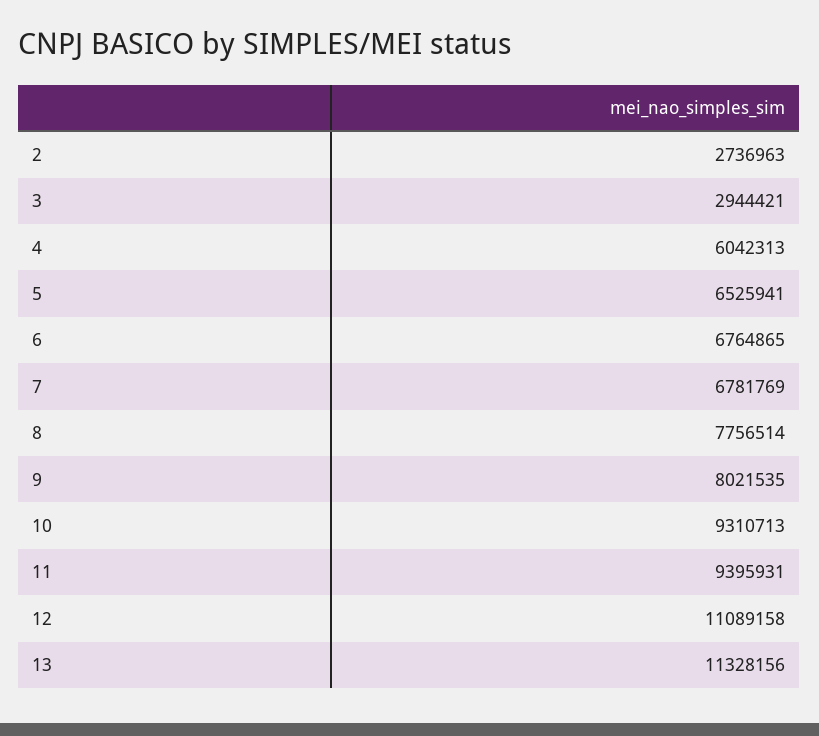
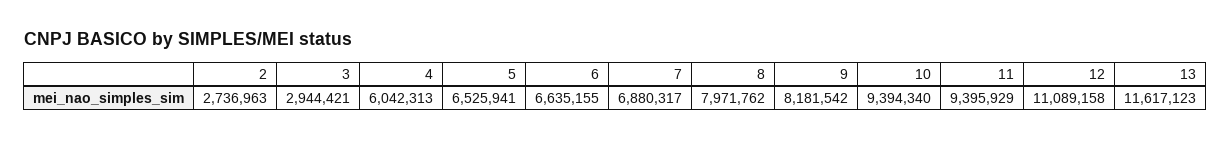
6: 6764865 -> 6635155
7: 6781769 -> 6880317
8: 7756514 -> 7971762
9: 8021535 -> 8181542
10: 9310713 -> 9394340
11: 9395931 -> 9395929
13: 11328156 -> 11617123

